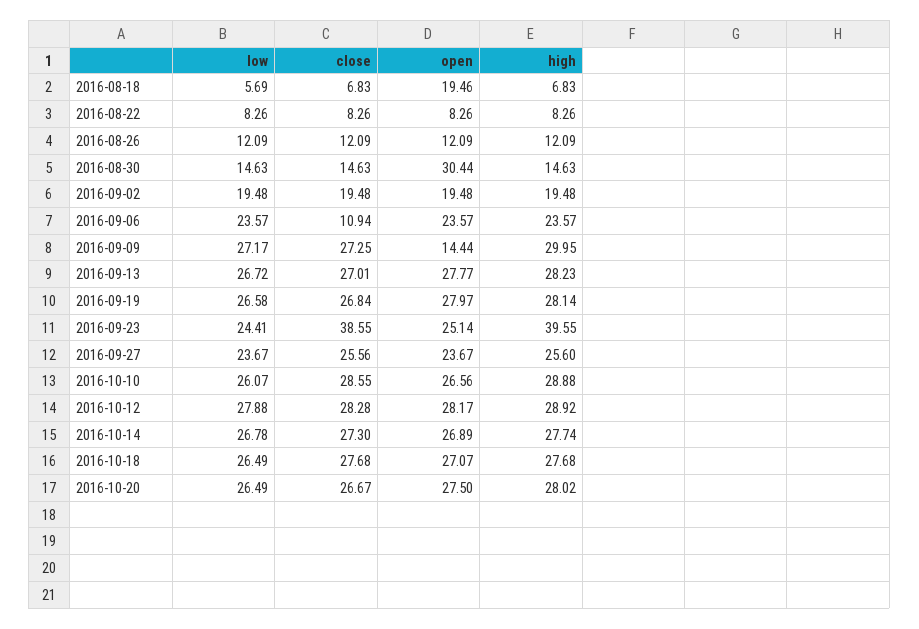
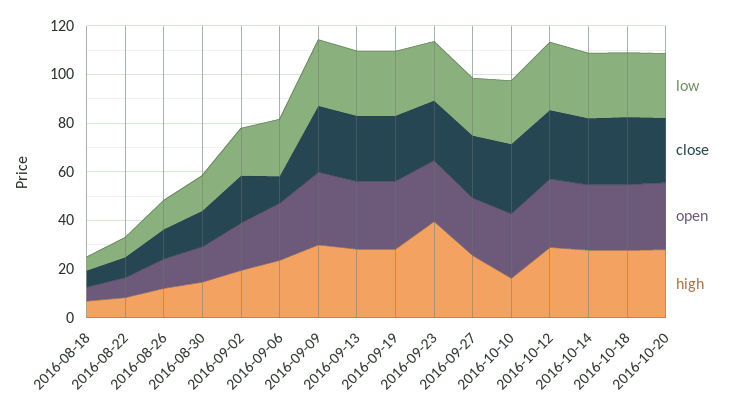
open, 2016-08-18: 19.46 -> 5
open, 2016-08-30: 30.44 -> 15
open, 2016-09-09: 14.44 -> 30
close, 2016-09-23: 38.55 -> 25
high, 2016-10-10: 28.88 -> 15

